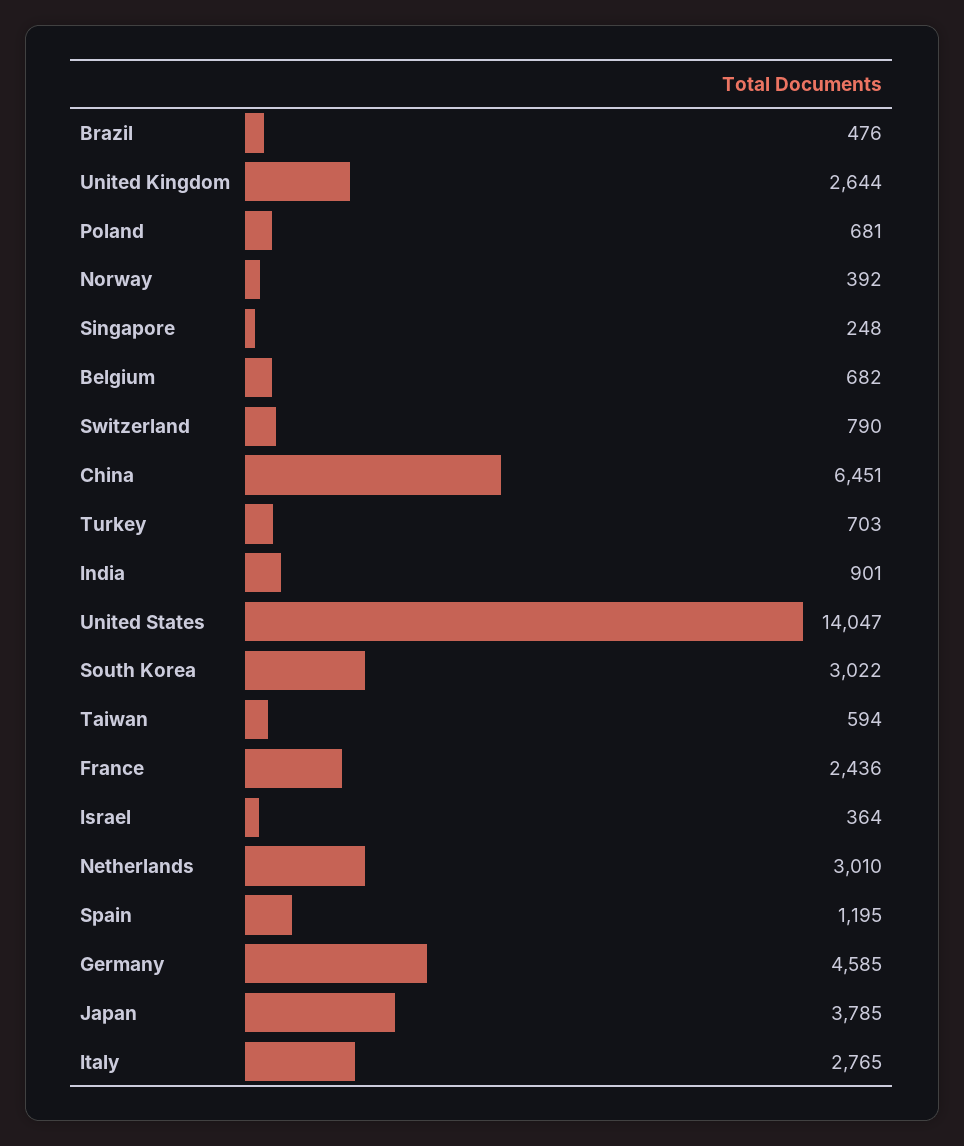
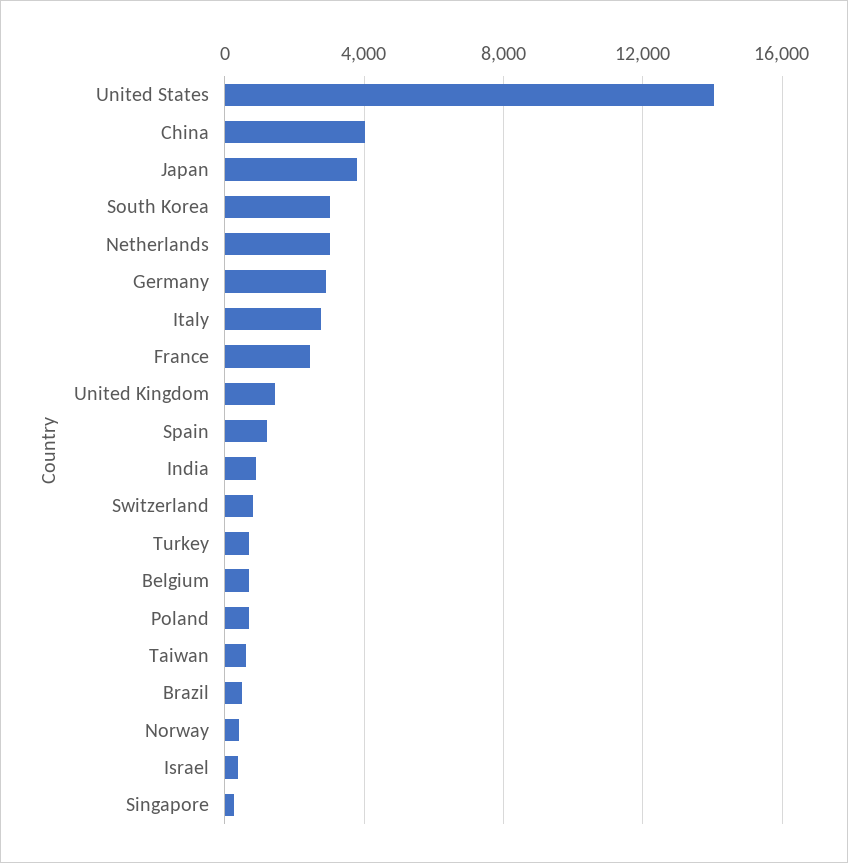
United Kingdom: 2644 -> 1500
China: 6451 -> 4000
Germany: 4585 -> 3000

